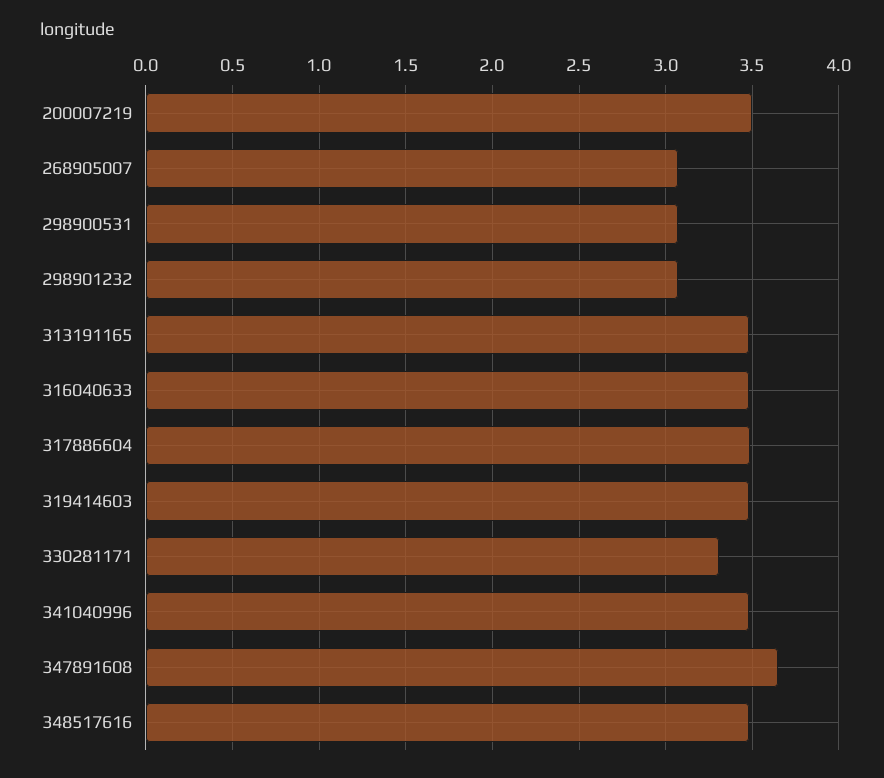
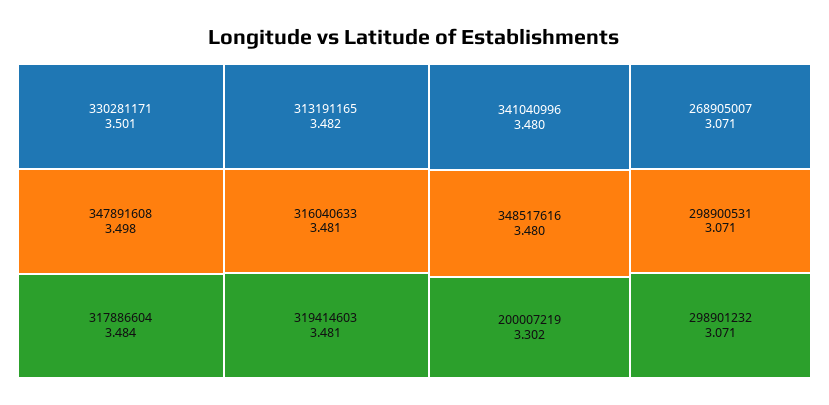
200007219: 3.5 -> 3.302
330281171: 3.3 -> 3.501
347891608: 3.65 -> 3.498

